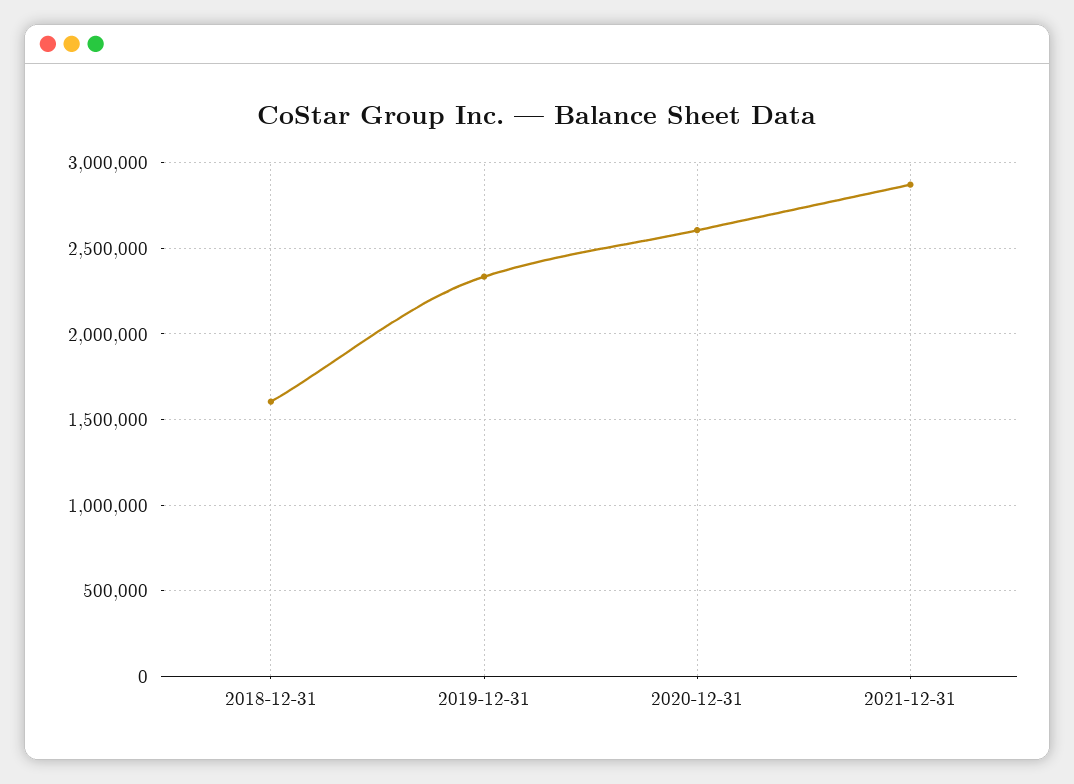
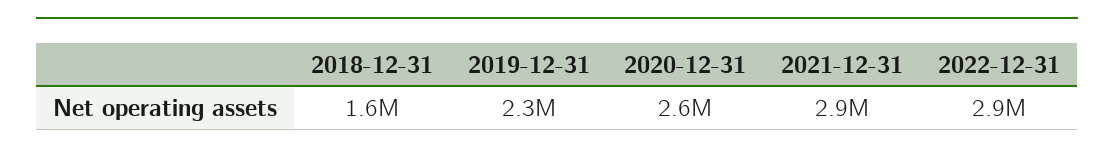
2022-12-31: none -> 2900000

